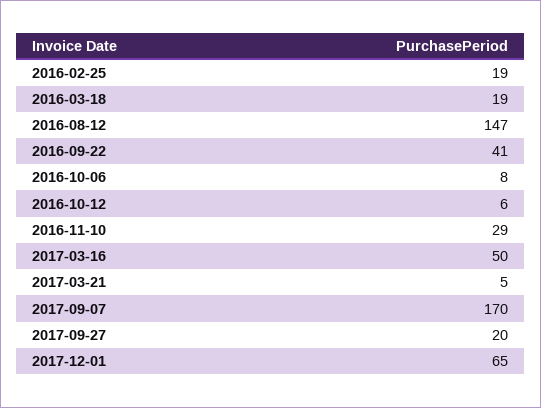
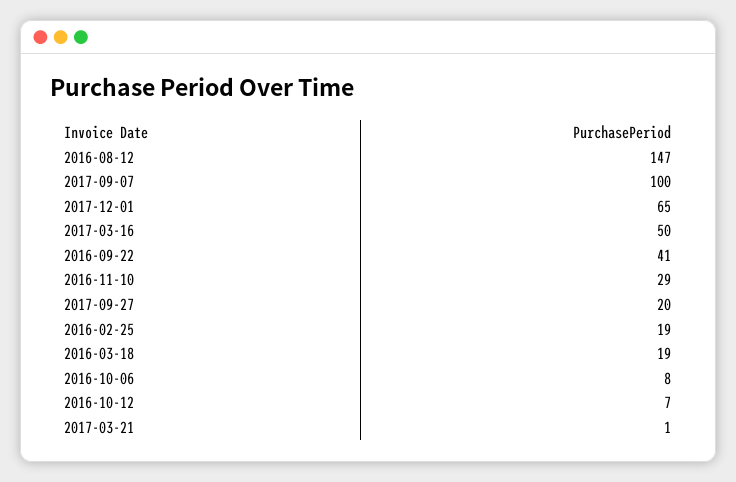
2016-10-12: 6 -> 7
2017-03-21: 5 -> 1
2017-09-07: 170 -> 100

